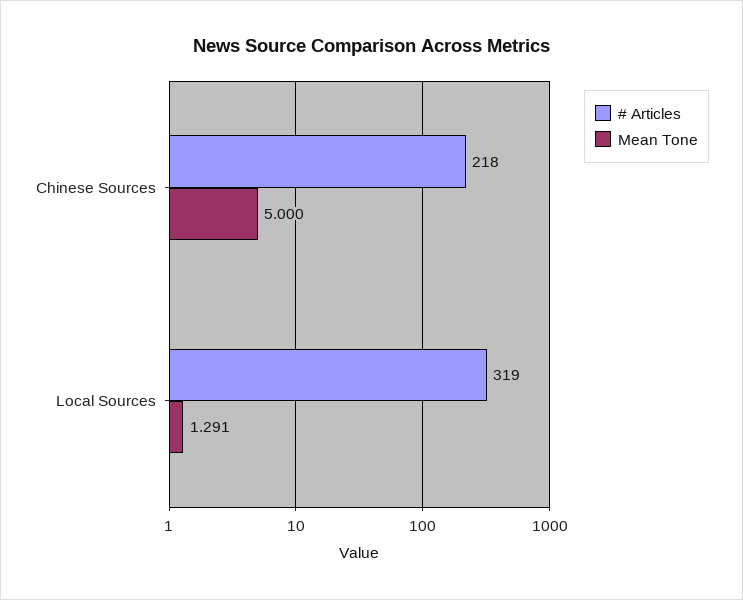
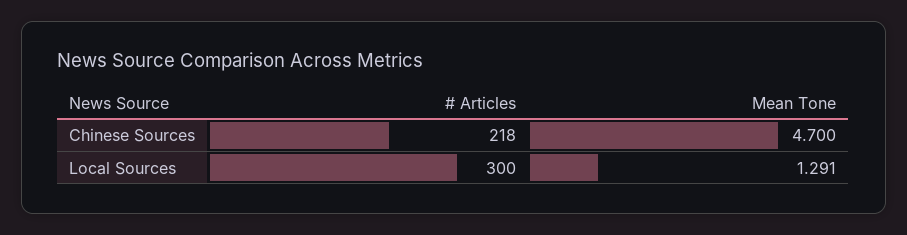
Mean Tone, Chinese Sources: 5 -> 4.7
# Articles, Local Sources: 319 -> 300

